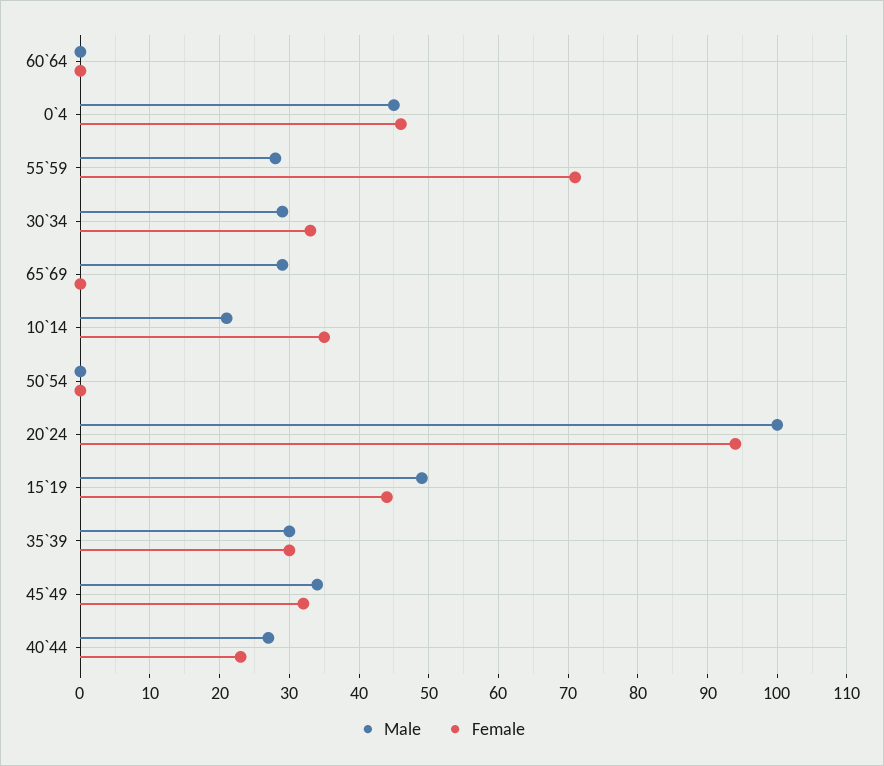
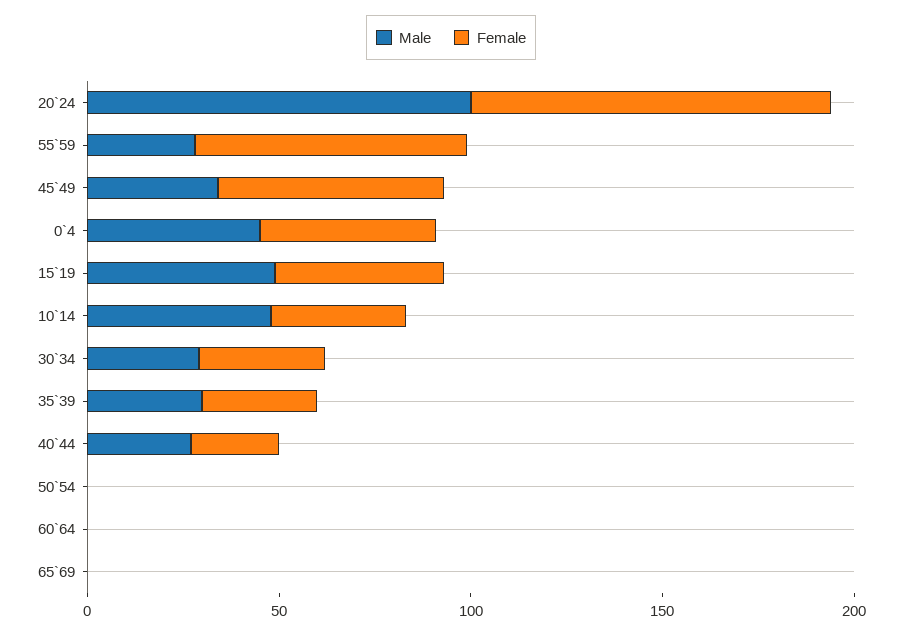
Male, 65`69: 29 -> 0
Male, 10`14: 21 -> 50
Female, 45`49: 32 -> 60

